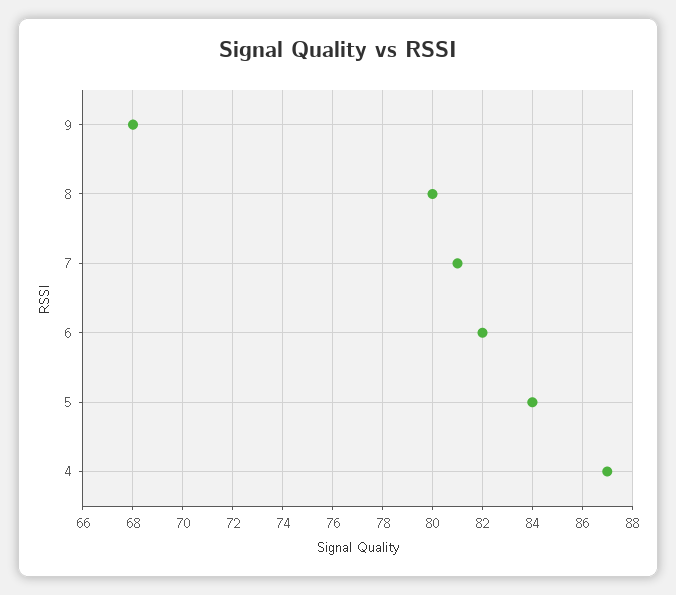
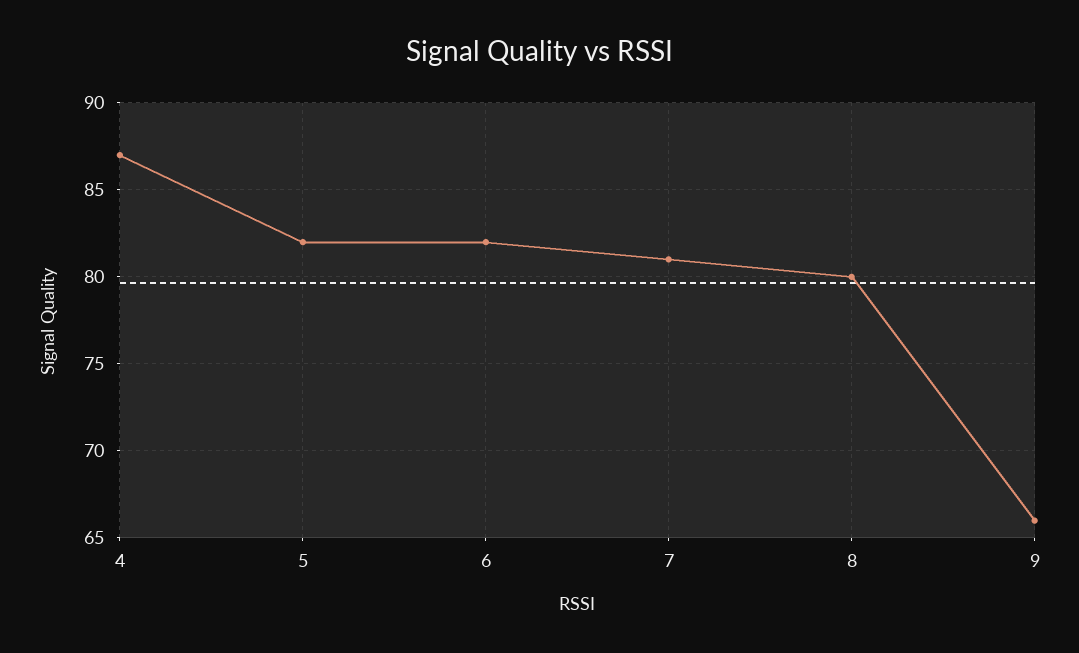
9: 68 -> 66
5: 84 -> 82

